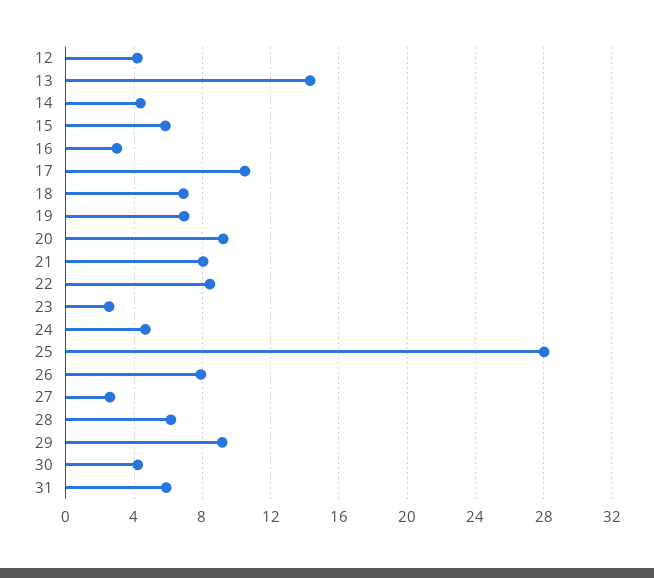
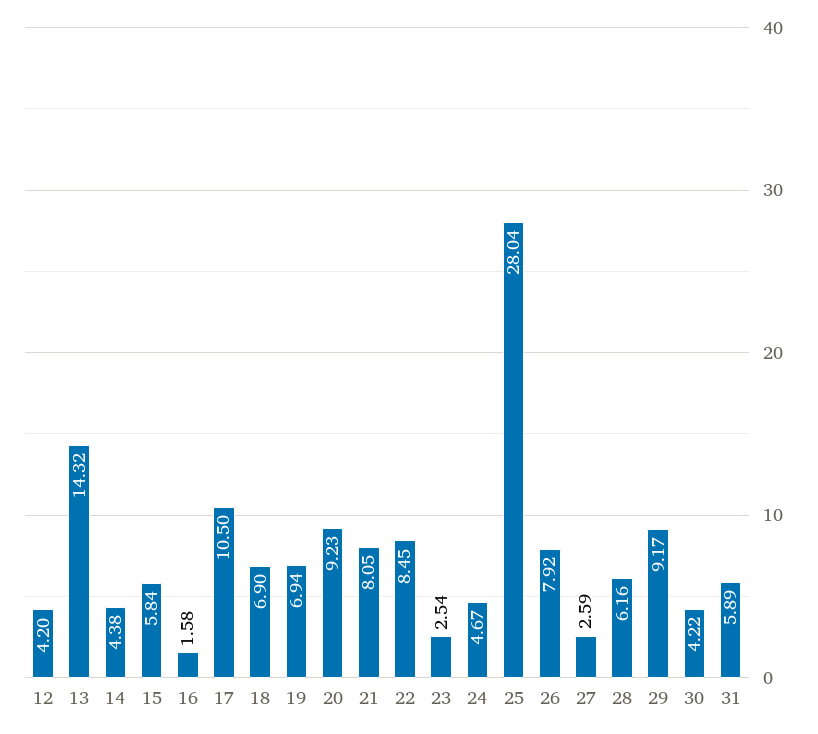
16: 3 -> 1.58

